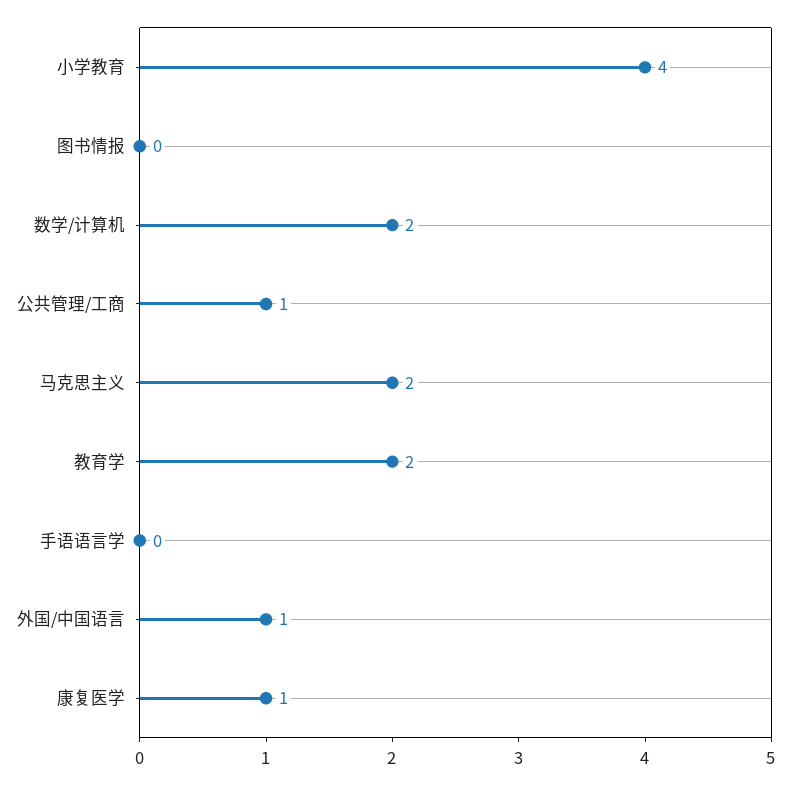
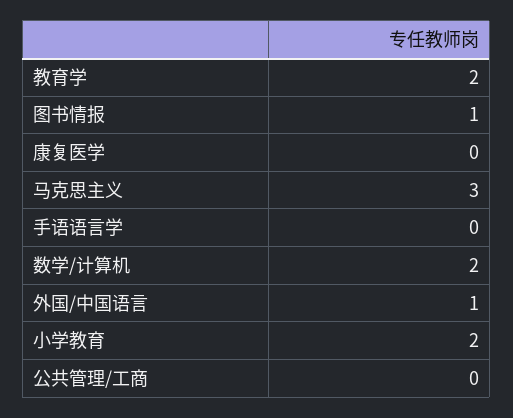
小学教育: 4 -> 2
图书情报: 0 -> 1
公共管理/工商: 1 -> 0
马克思主义: 2 -> 3
康复医学: 1 -> 0

